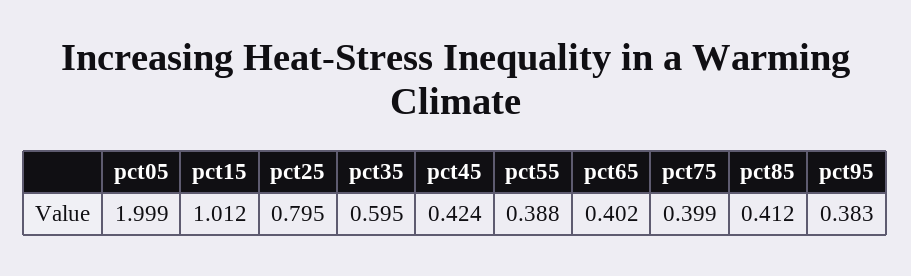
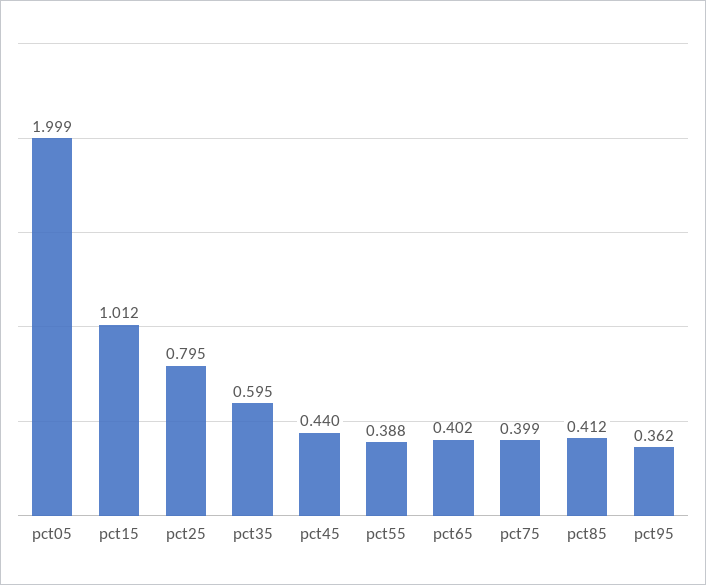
pct45: 0.424 -> 0.44
pct95: 0.383 -> 0.362

